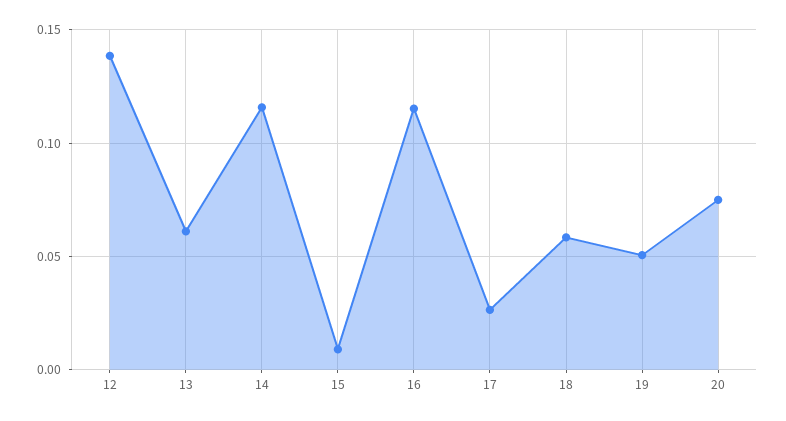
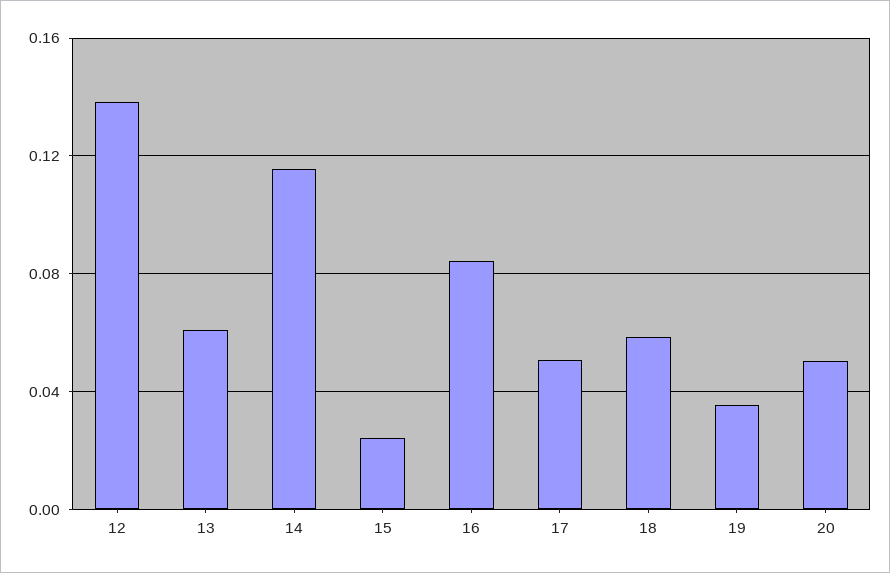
15: 0.01 -> 0.025
16: 0.115 -> 0.085
17: 0.025 -> 0.05
19: 0.05 -> 0.035
20: 0.075 -> 0.05

